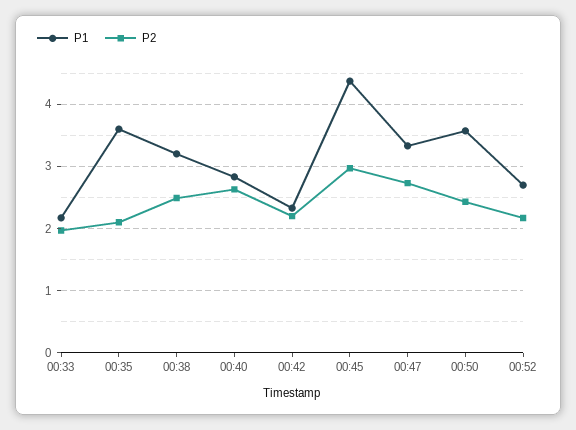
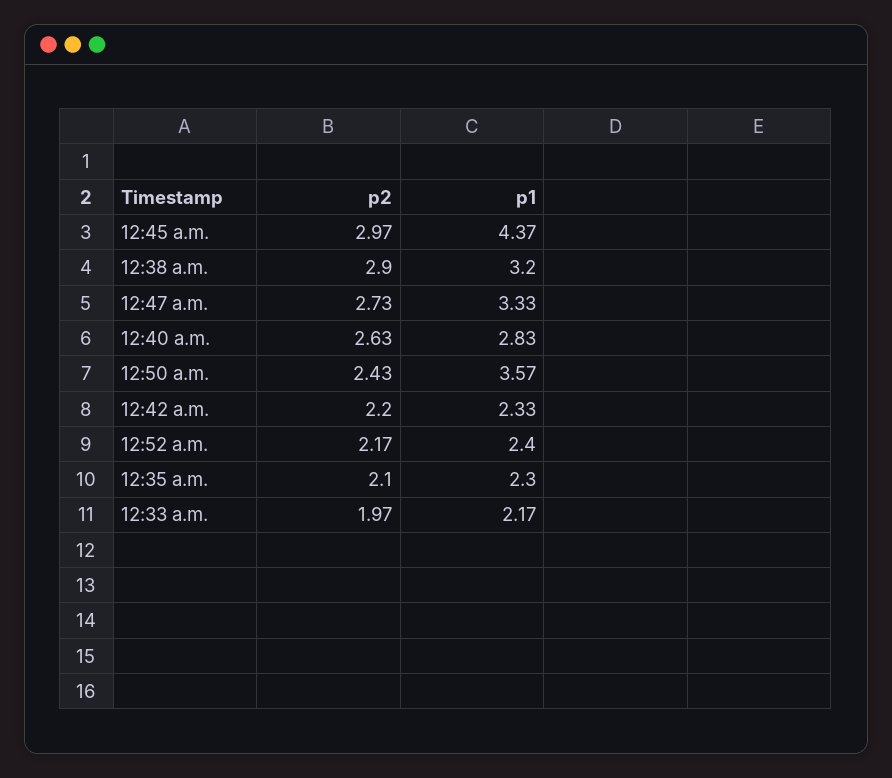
P1, 00:35: 3.6 -> 2.3
P2, 00:38: 2.5 -> 2.9
P1, 00:52: 2.7 -> 2.4

